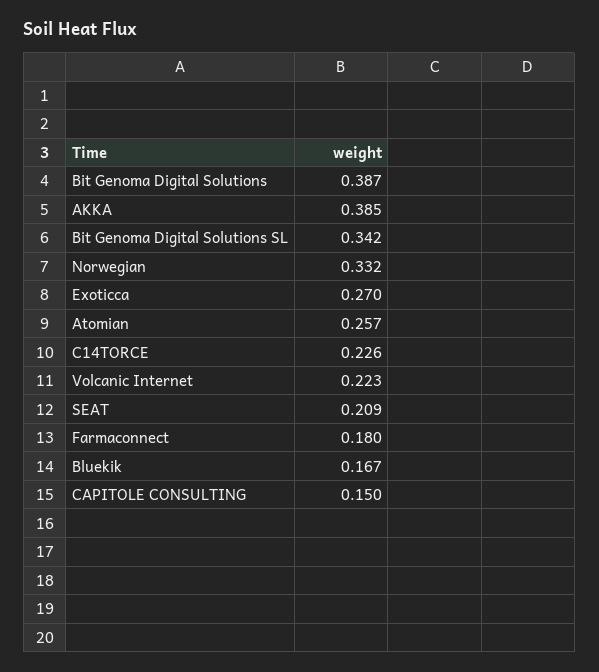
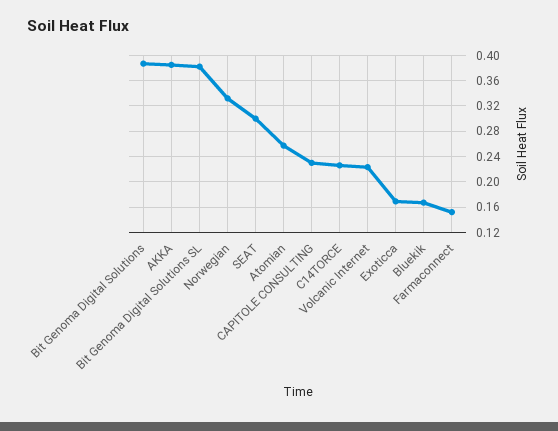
Bit Genoma Digital Solutions SL: 0.342 -> 0.38
Exoticca: 0.27 -> 0.17
SEAT: 0.209 -> 0.3
Farmaconnect: 0.18 -> 0.15
CAPITOLE CONSULTING: 0.15 -> 0.23

